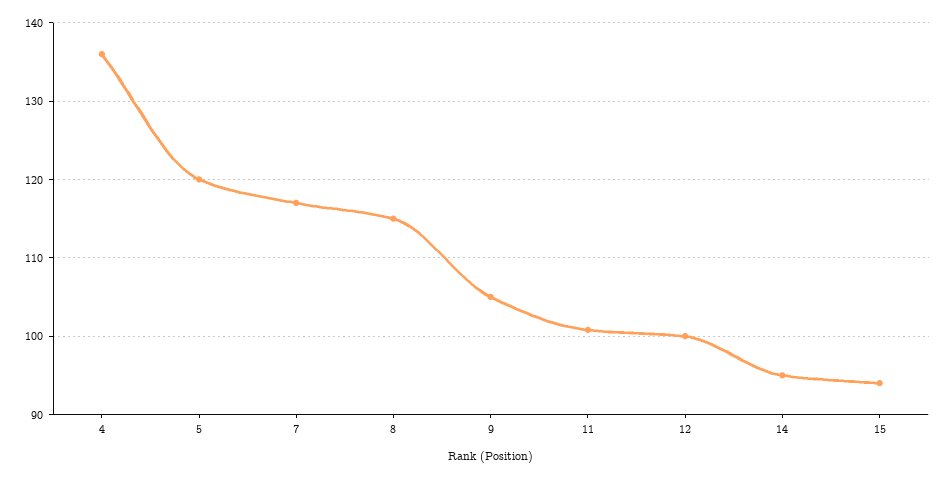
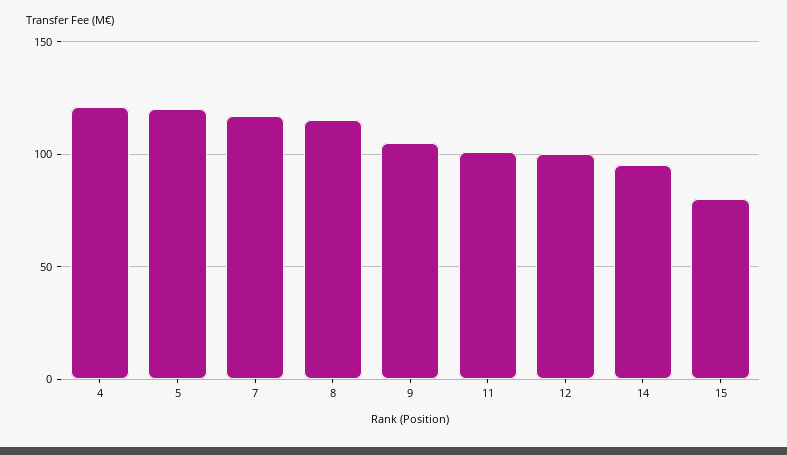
4: 136 -> 120
15: 94 -> 80

